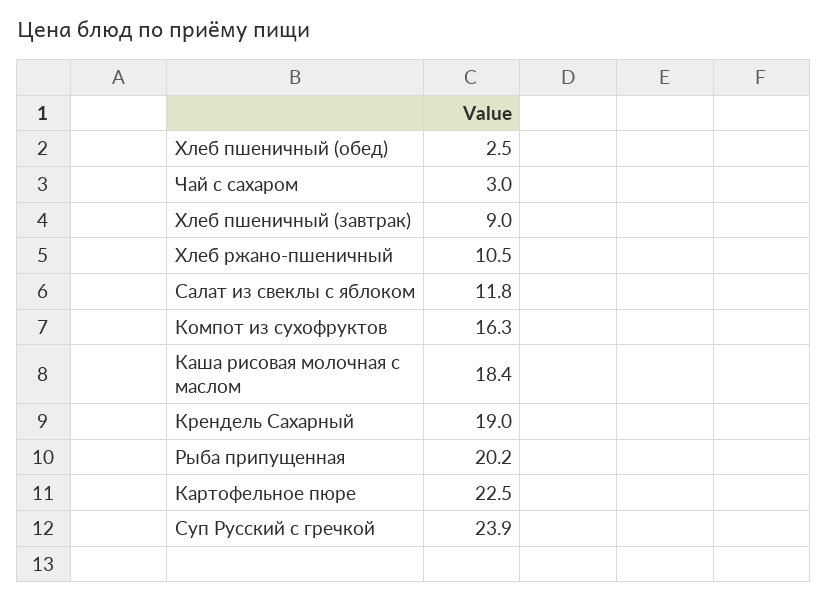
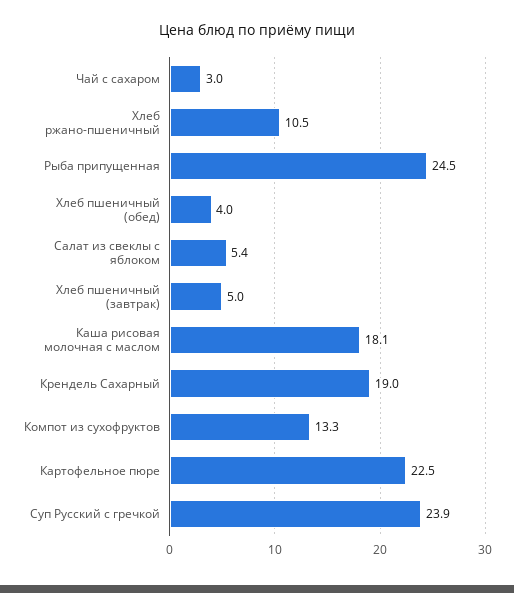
Хлеб пшеничный (обед): 2.5 -> 4
Хлеб пшеничный (завтрак): 9 -> 5
Салат из свеклы с яблоком: 11.8 -> 5.4
Компот из сухофруктов: 16.3 -> 13.3
Каша рисовая молочная с маслом: 18.4 -> 18.1
Рыба припущенная: 20.2 -> 24.5

